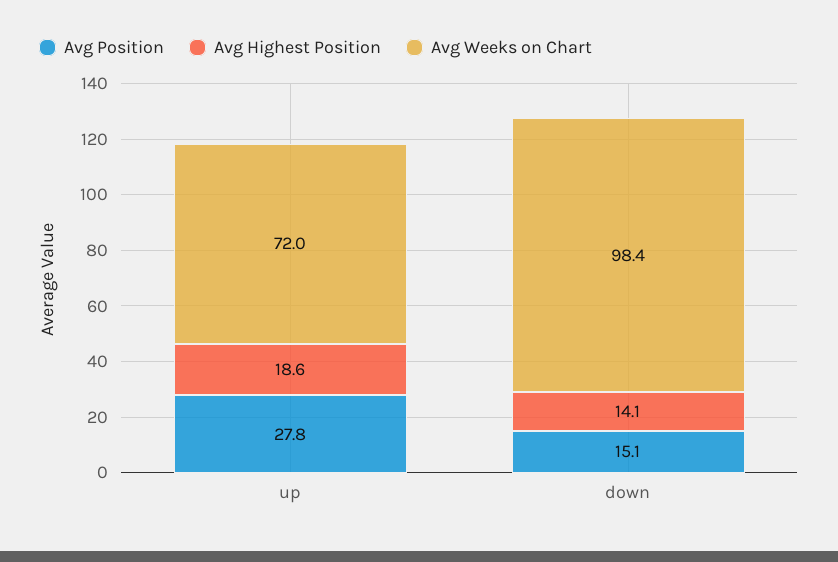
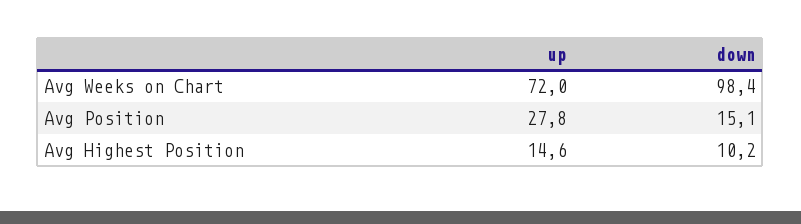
Avg Highest Position, up: 18.6 -> 14.6
Avg Highest Position, down: 14.1 -> 10.2

